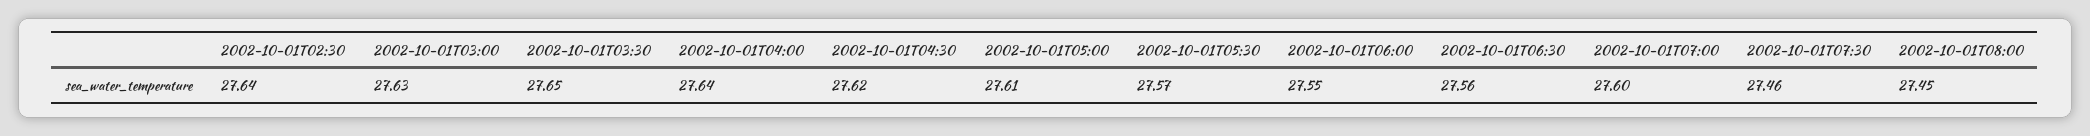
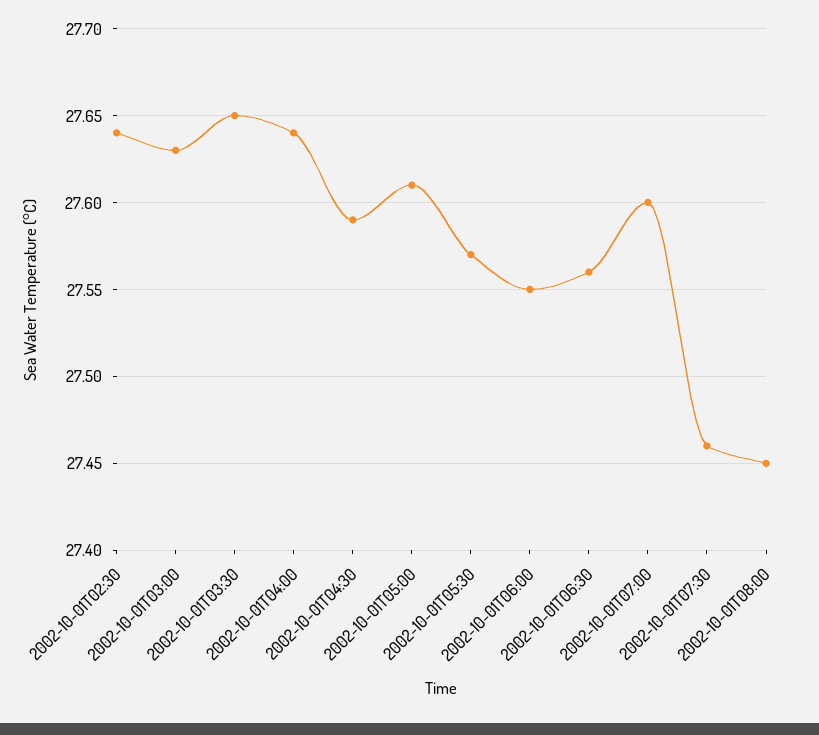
2002-10-01T04:30: 27.62 -> 27.59

